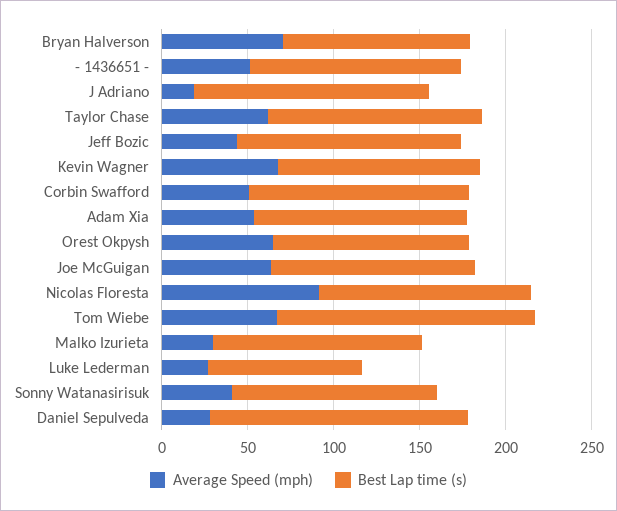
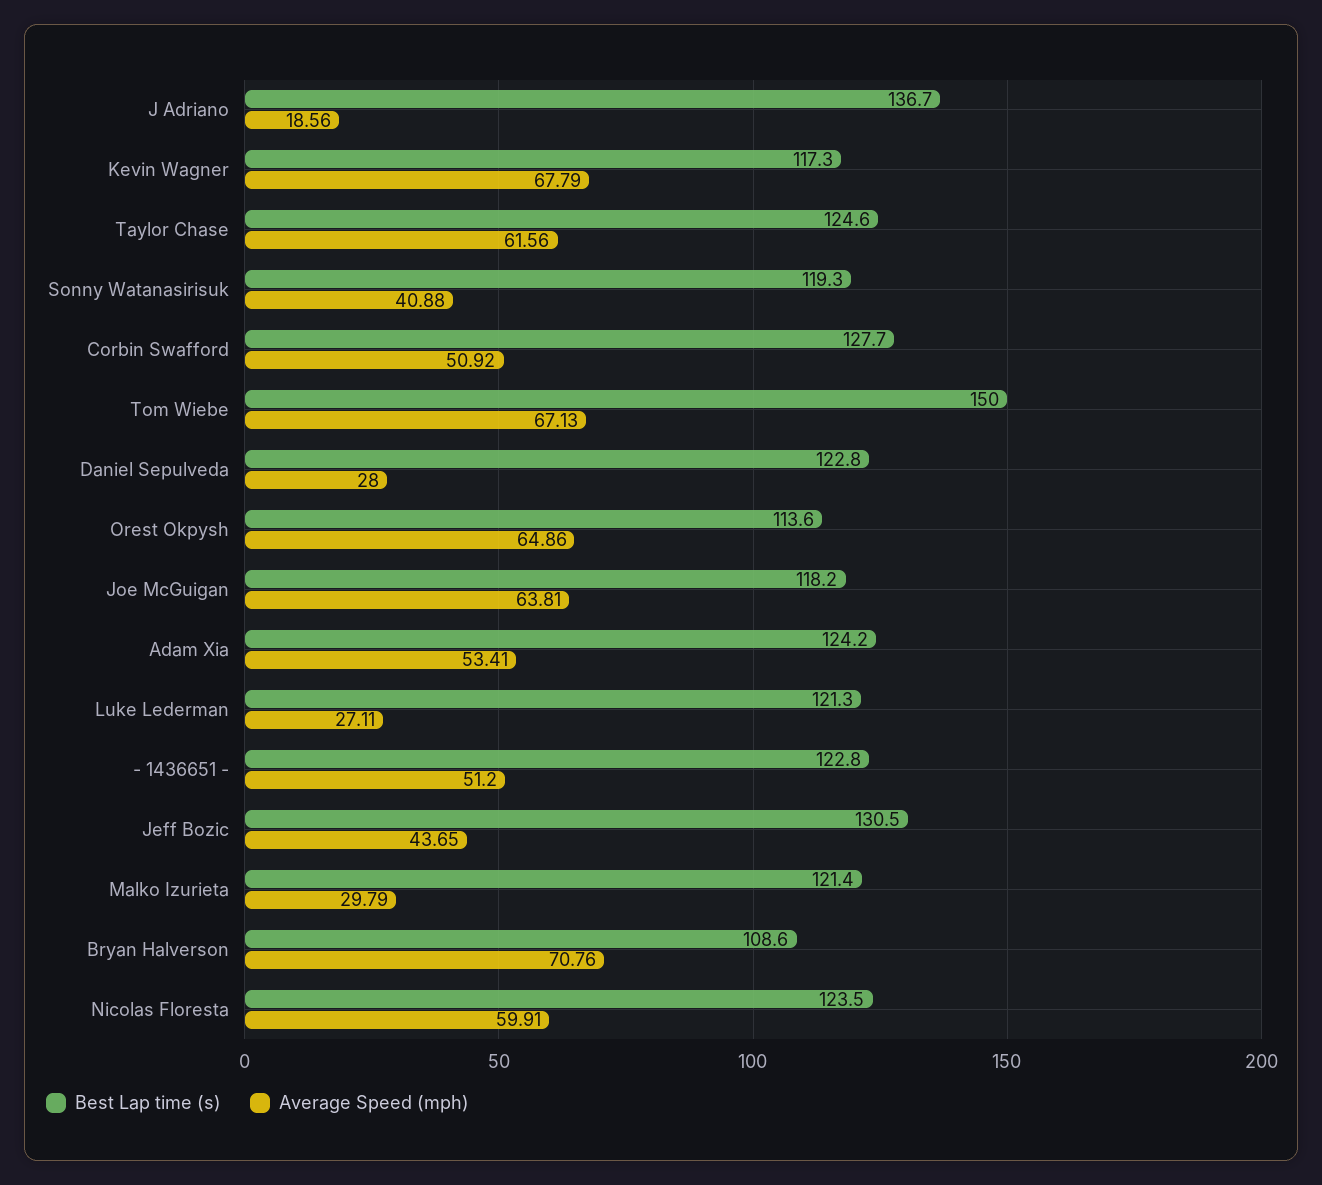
Average Speed (mph), Nicolas Floresta: 90 -> 59.91
Best Lap time (s), Luke Lederman: 90 -> 121.3
Best Lap time (s), Daniel Sepulveda: 150 -> 122.8

